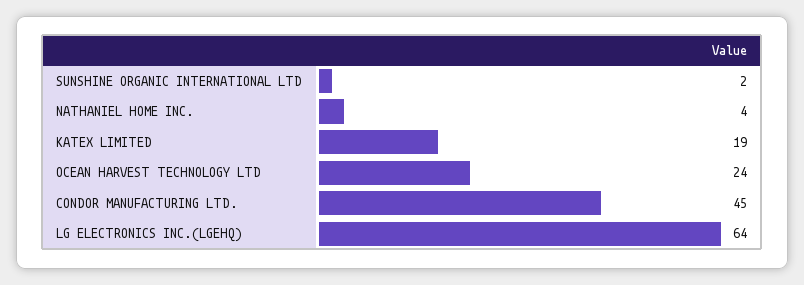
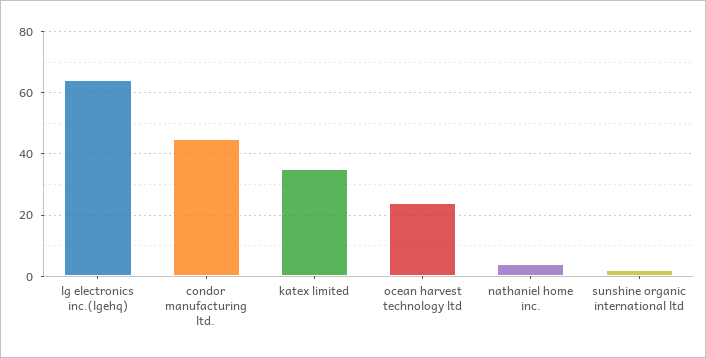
KATEX LIMITED: 19 -> 35

